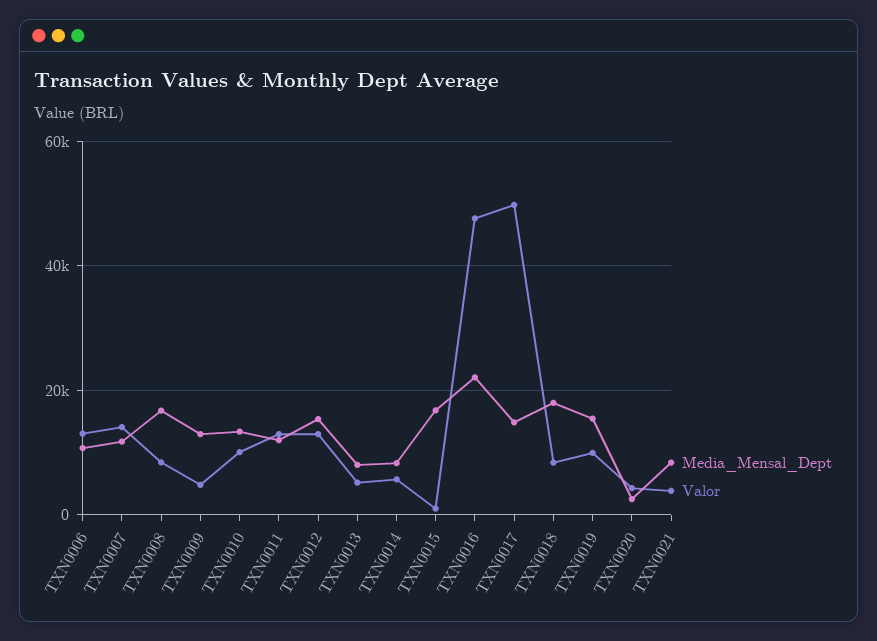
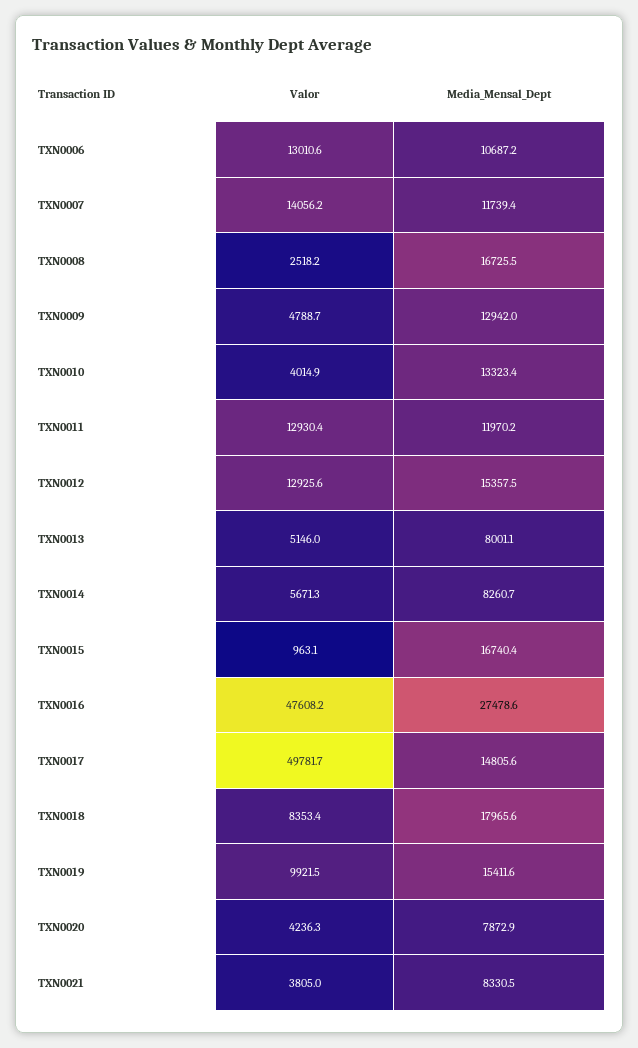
Valor, TXN0008: 8000 -> 2518.2
Valor, TXN0010: 10000 -> 4014.9
Media_Mensal_Dept, TXN0016: 22000 -> 27478.6
Media_Mensal_Dept, TXN0020: 2000 -> 7872.9

